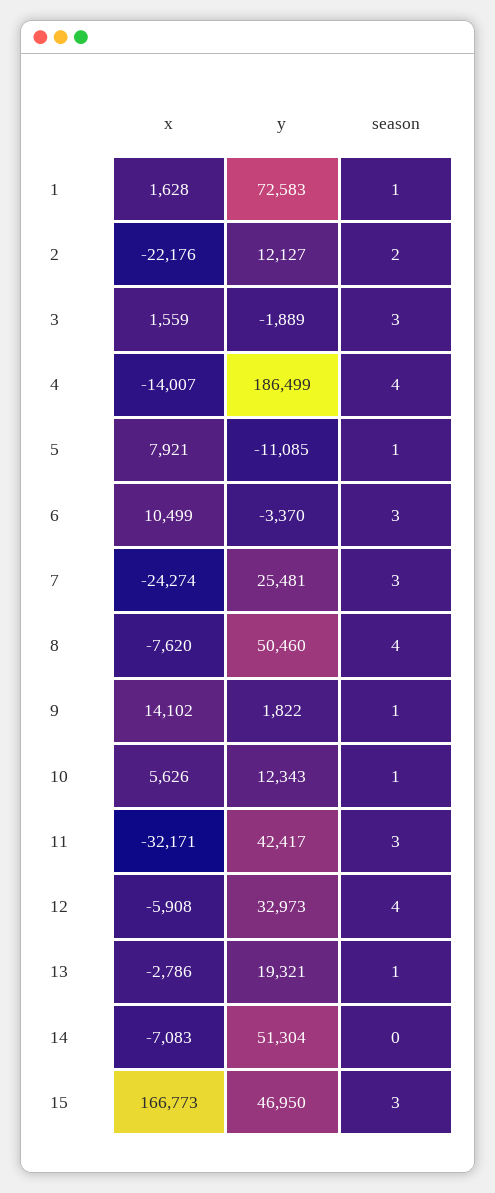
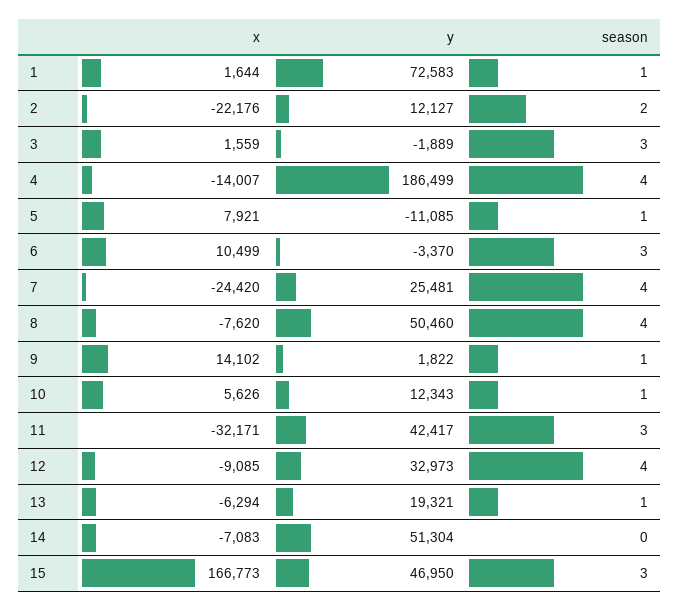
x, 1: 1628 -> 1644
x, 7: -24274 -> -24420
season, 7: 3 -> 4
x, 12: -5908 -> -9085
x, 13: -2786 -> -6294

